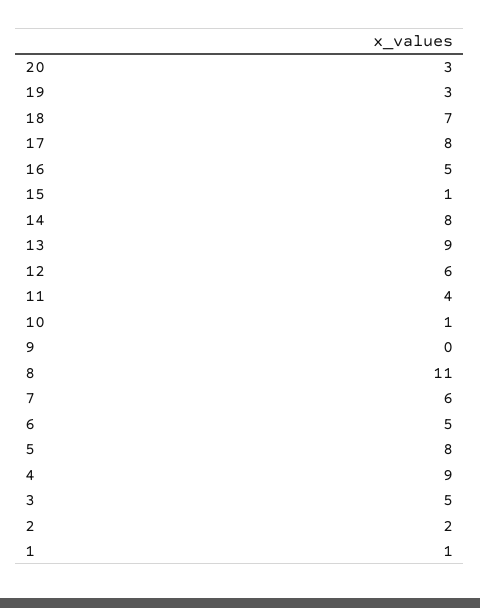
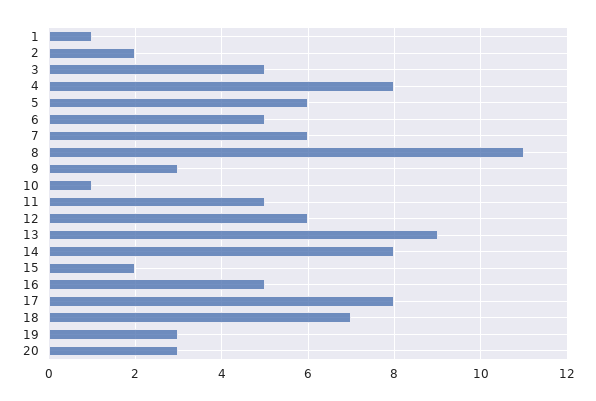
15: 1 -> 2
11: 4 -> 5
9: 0 -> 3
5: 8 -> 6
4: 9 -> 8

